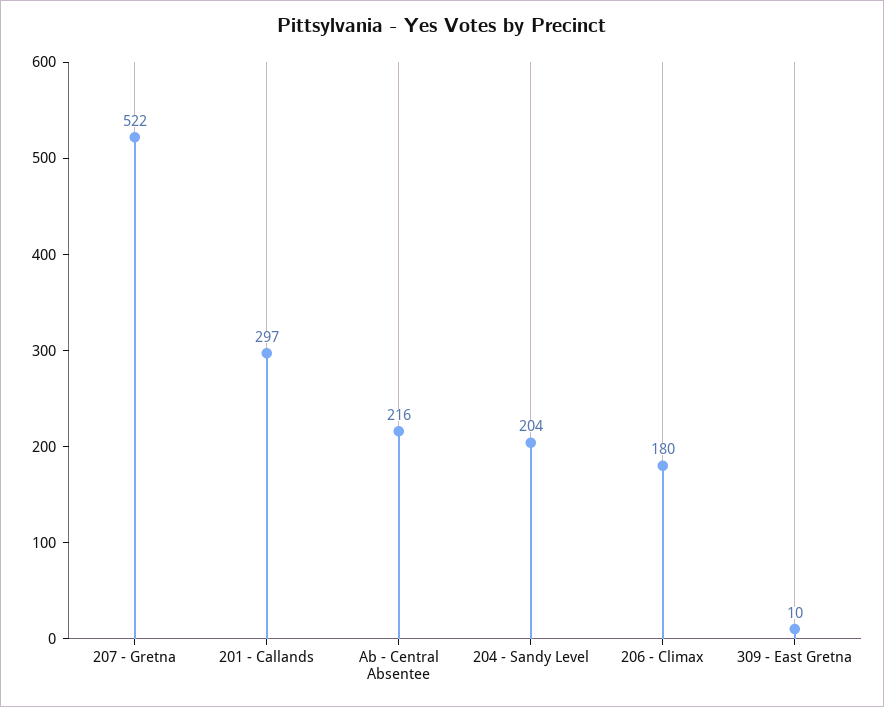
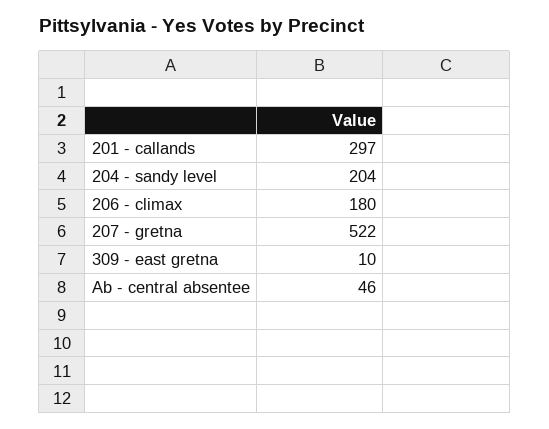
Ab - Central Absentee: 216 -> 46

